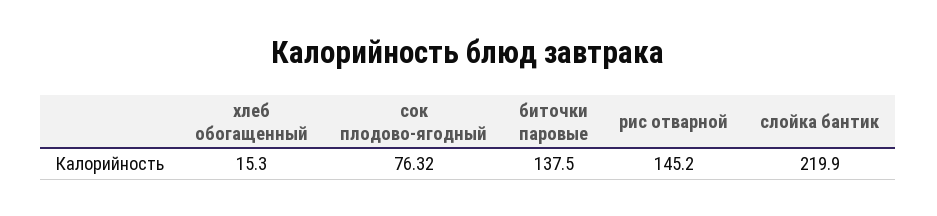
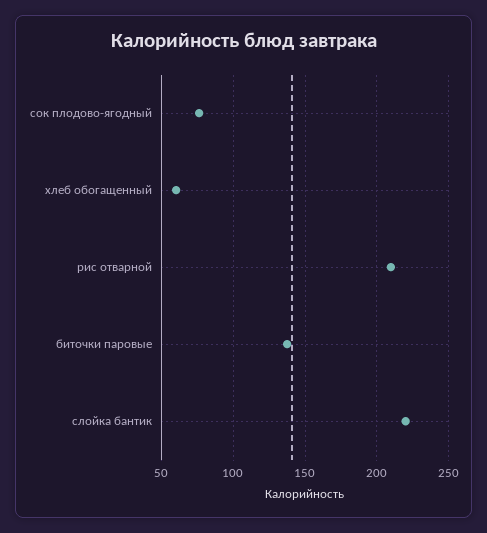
хлеб обогащенный: 15.3 -> 60
рис отварной: 145.2 -> 210

